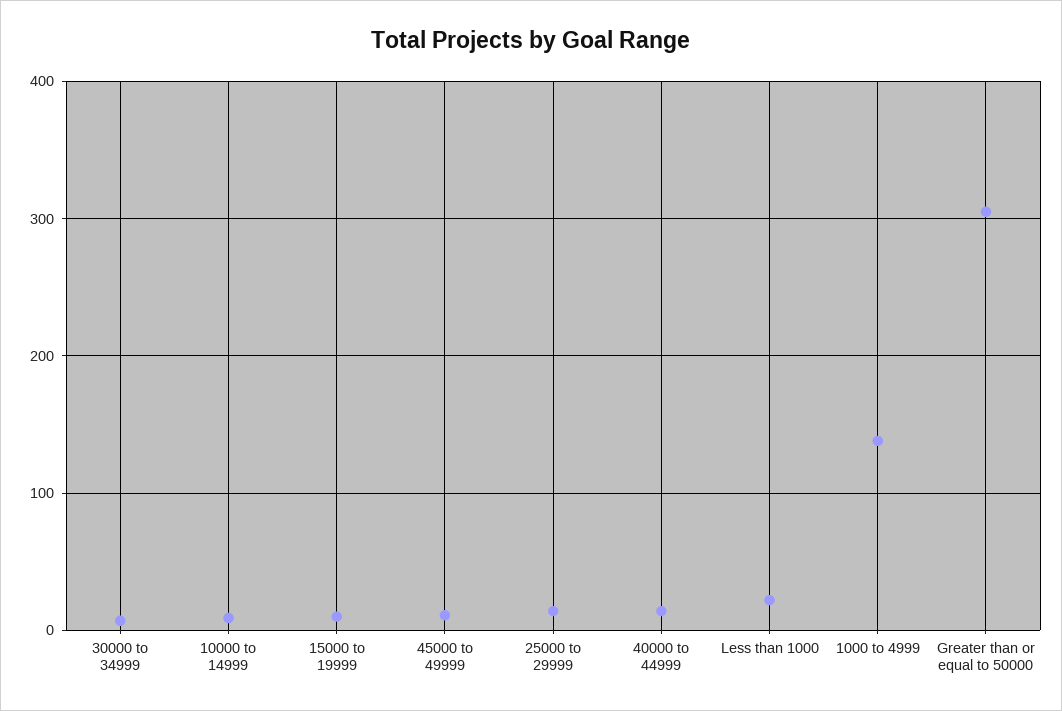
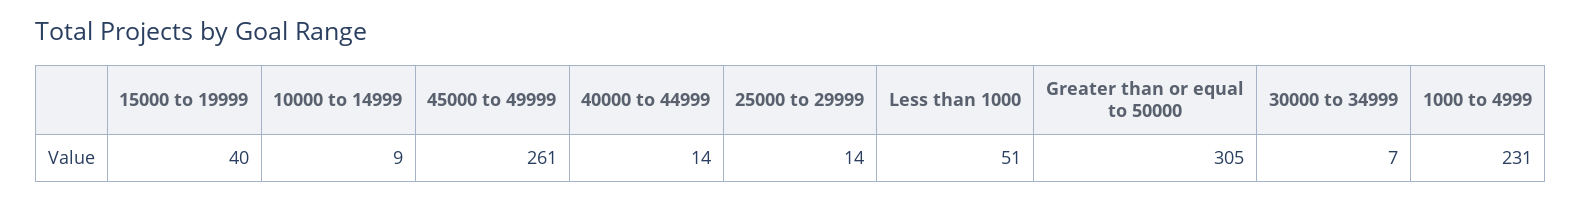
15000 to 19999: 10 -> 40
45000 to 49999: 10 -> 261
Less than 1000: 20 -> 51
1000 to 4999: 140 -> 231

